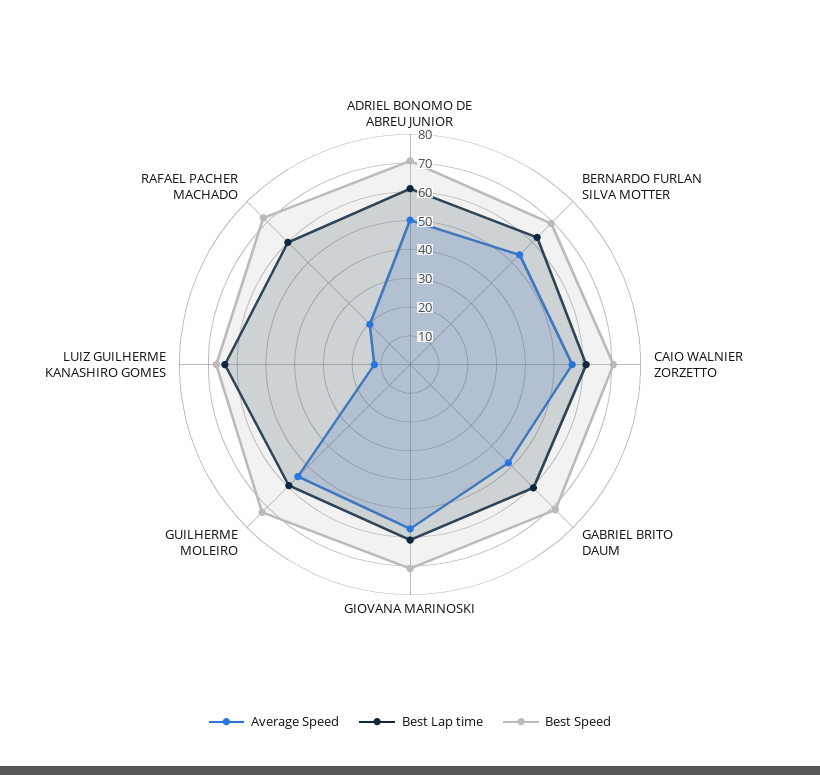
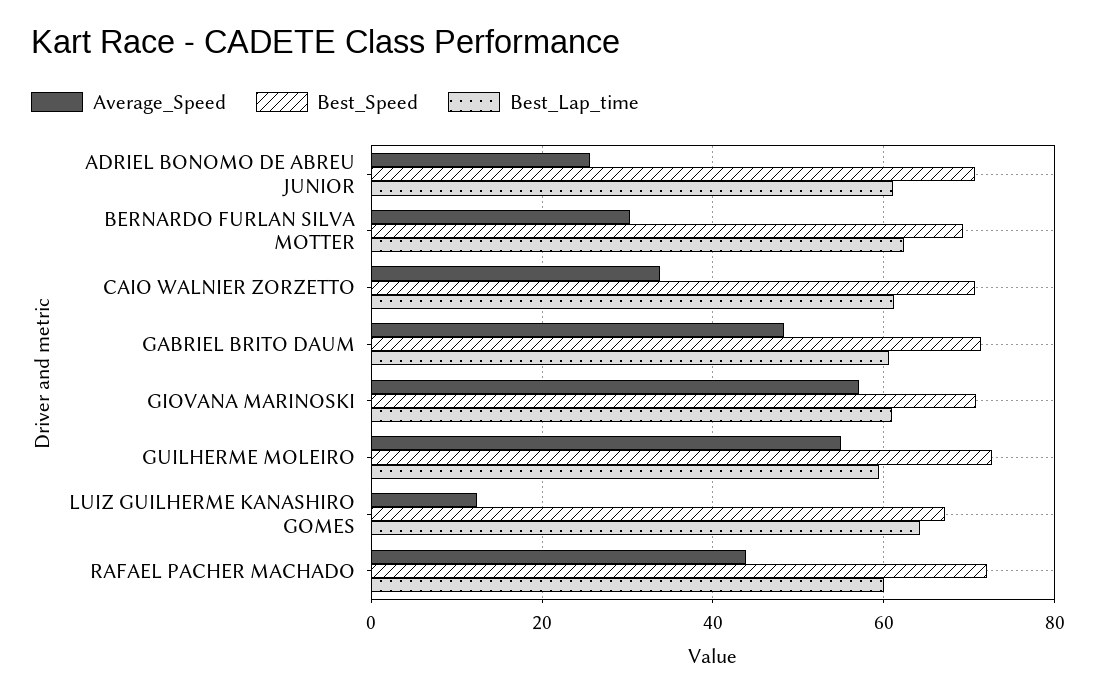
Average Speed, ADRIEL BONOMO DE ABREU JUNIOR: 50 -> 26
Average Speed, BERNARDO FURLAN SILVA MOTTER: 55 -> 30
Average Speed, CAIO WALNIER ZORZETTO: 55 -> 34
Average Speed, RAFAEL PACHER MACHADO: 20 -> 44

